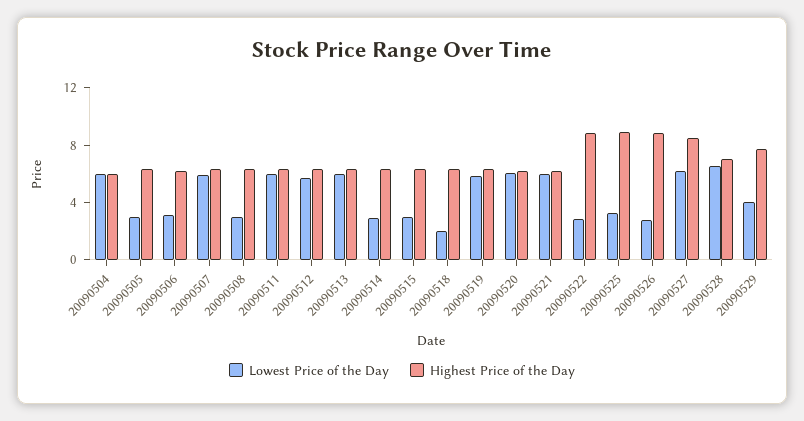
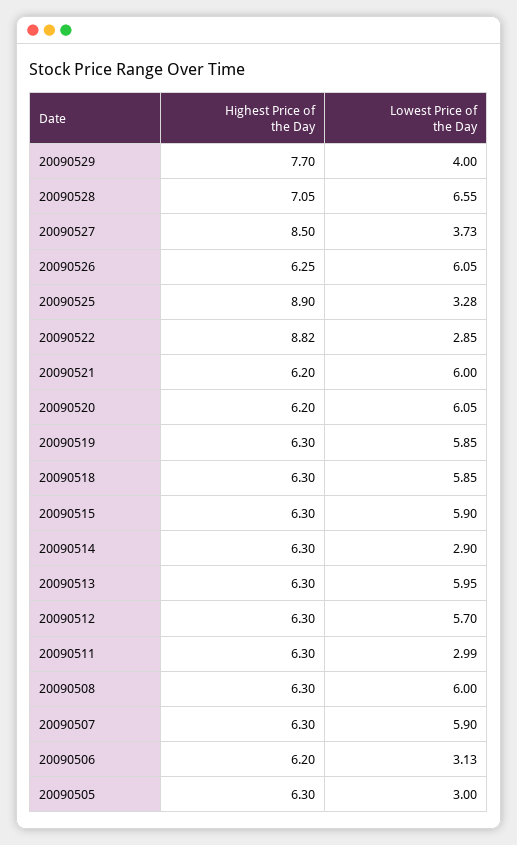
Lowest Price of the Day, 20090504: 6 -> none
Highest Price of the Day, 20090504: 6 -> none
Lowest Price of the Day, 20090508: 3 -> 6
Lowest Price of the Day, 20090511: 6 -> 2.99
Lowest Price of the Day, 20090515: 3 -> 5.9
Lowest Price of the Day, 20090518: 2 -> 5.85
Lowest Price of the Day, 20090526: 3 -> 6.05
Highest Price of the Day, 20090526: 9 -> 6.25
Lowest Price of the Day, 20090527: 6 -> 3.73

